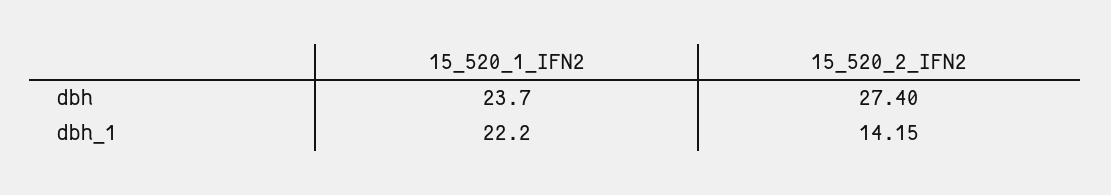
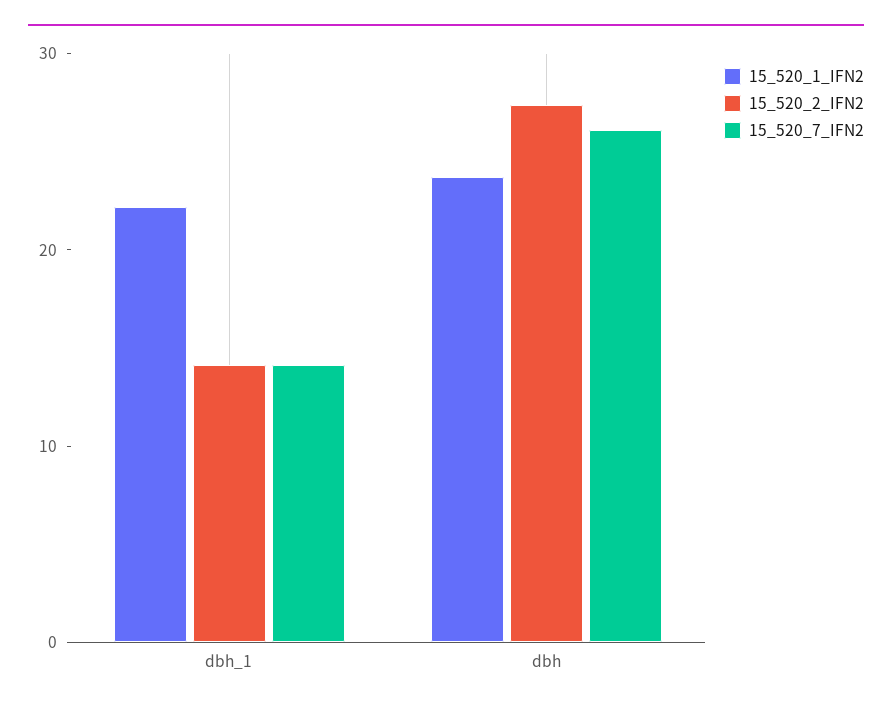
15_520_7_IFN2, dbh_1: none -> 14
15_520_7_IFN2, dbh: none -> 26

